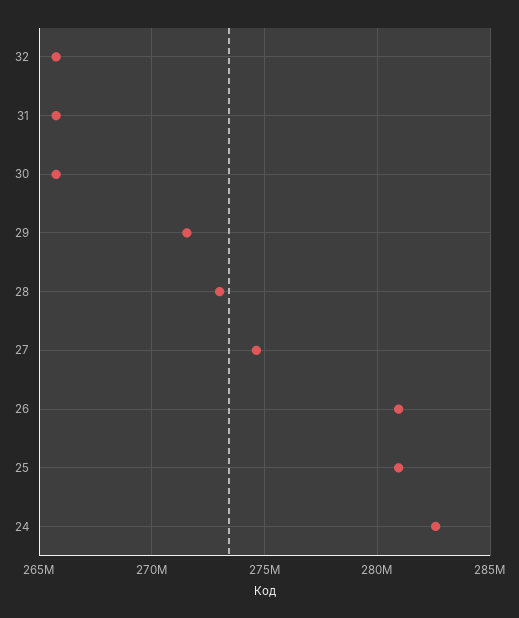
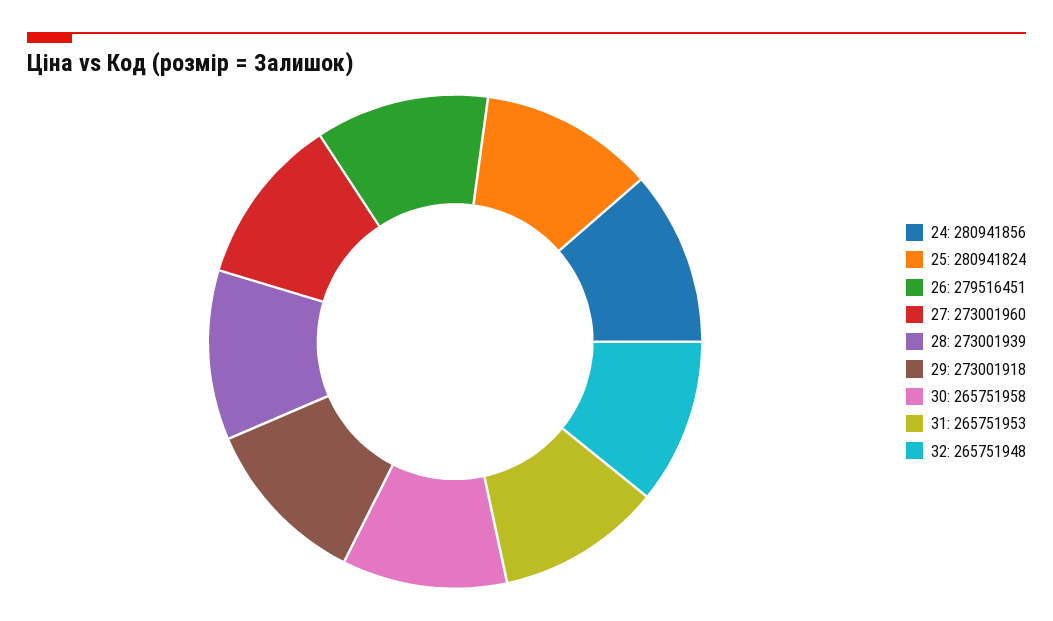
29: 271500000 -> 273001918
27: 274500000 -> 273001960
26: 281000000 -> 279516451
24: 282500000 -> 280941856

